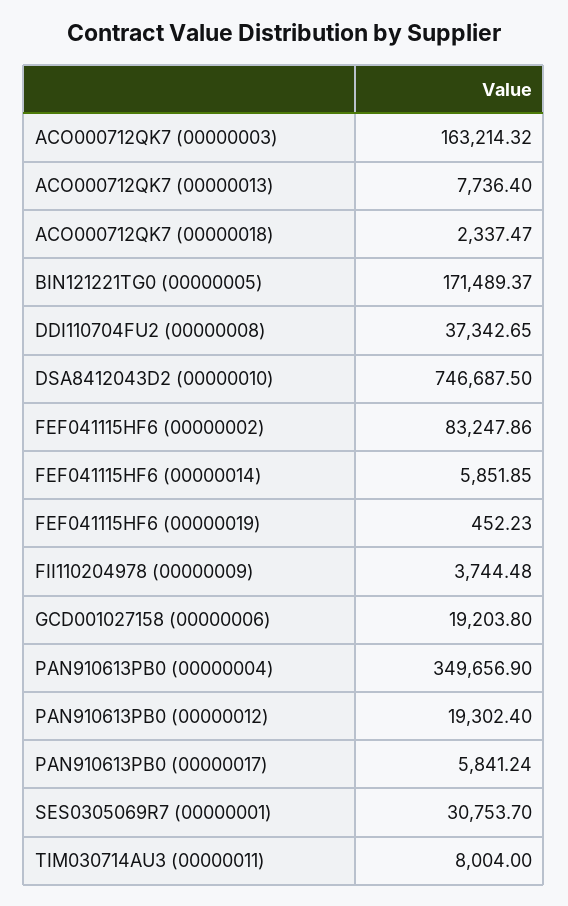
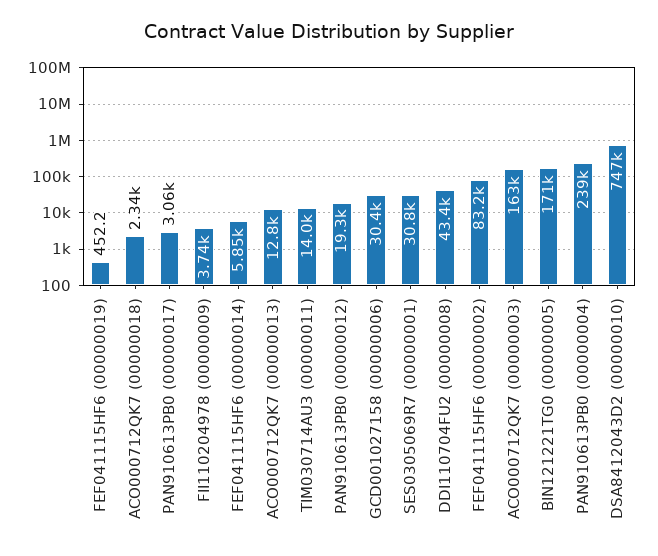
ACO000712QK7 (00000013): 7736.4 -> 12800
DDI110704FU2 (00000008): 37342.65 -> 43400
GCD001027158 (00000006): 19203.8 -> 30400
PAN910613PB0 (00000004): 349656.9 -> 239000
PAN910613PB0 (00000017): 5841.24 -> 3060
TIM030714AU3 (00000011): 8004 -> 14000

